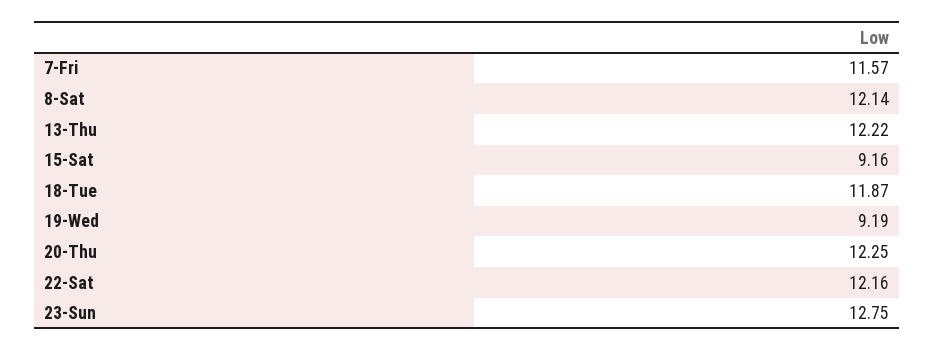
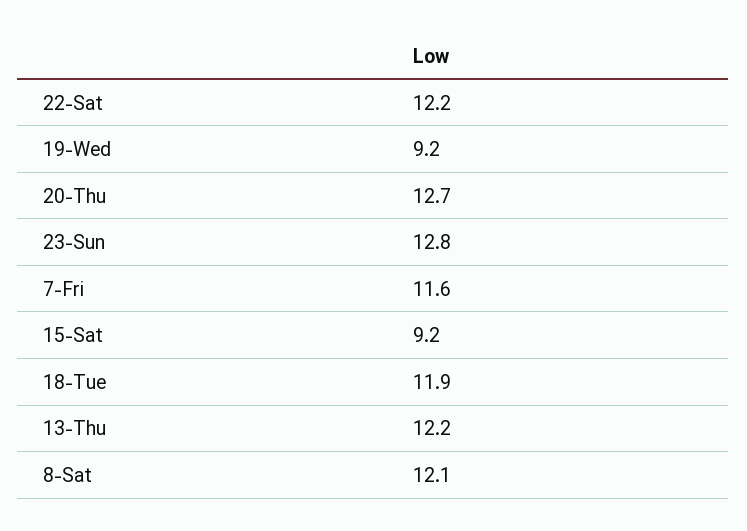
20-Thu: 12.25 -> 12.7

